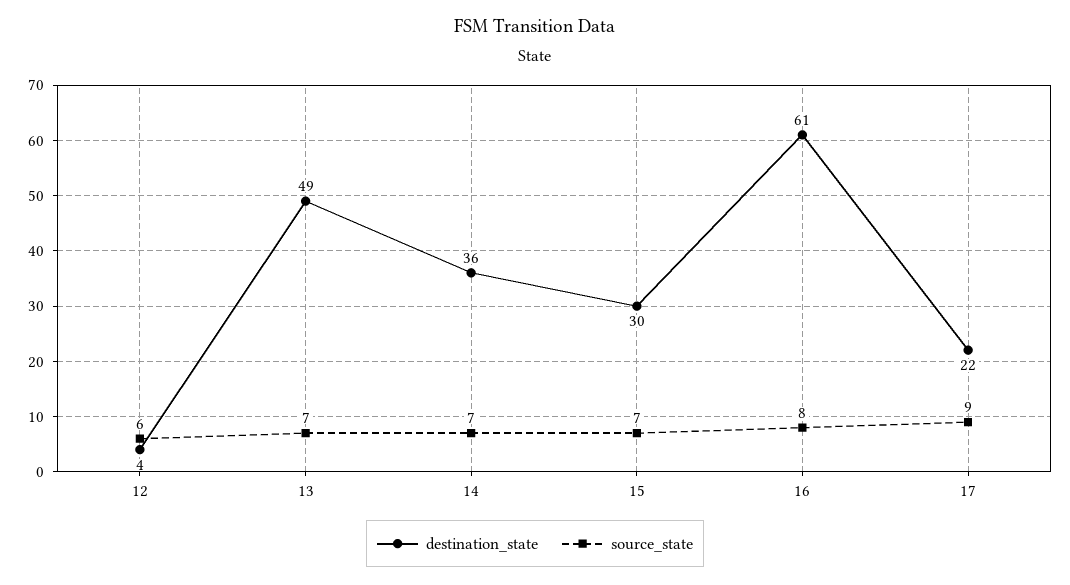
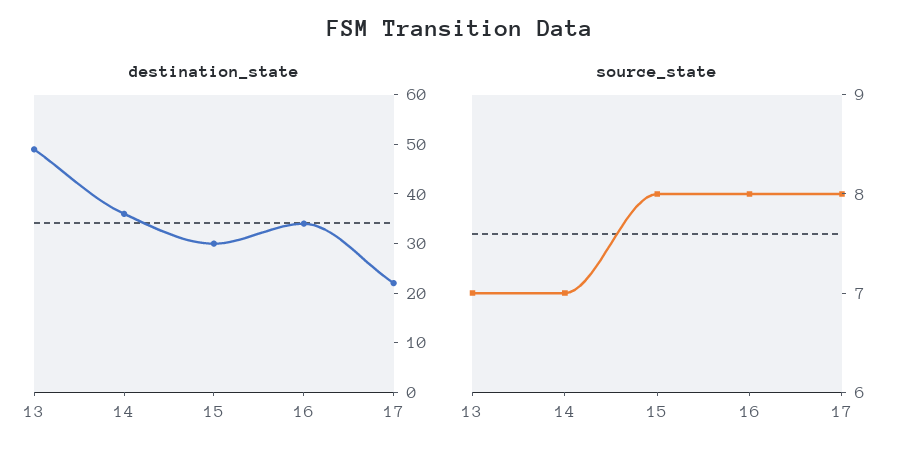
destination_state, 12: 4 -> none
source_state, 12: 6 -> none
source_state, 15: 7 -> 8
destination_state, 16: 61 -> 35
source_state, 17: 9 -> 8

